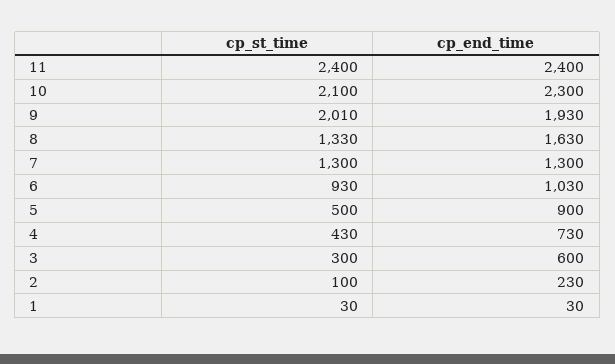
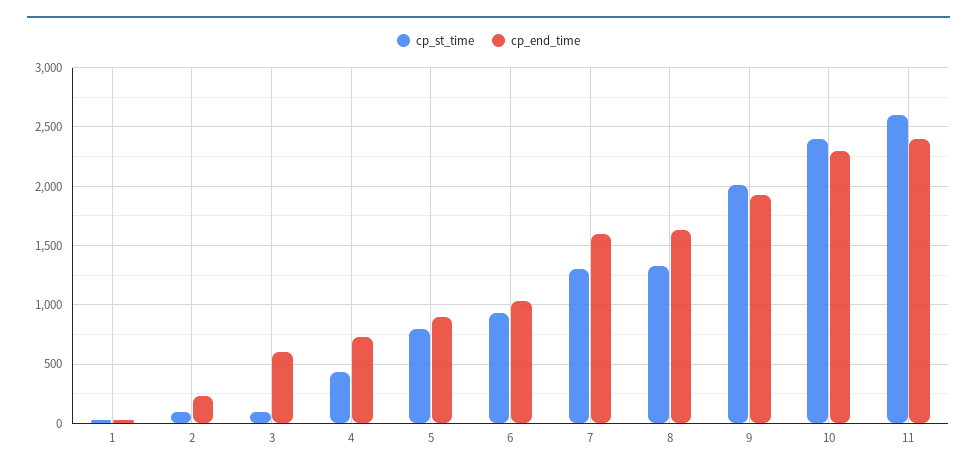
cp_st_time, 11: 2400 -> 2600
cp_st_time, 10: 2100 -> 2400
cp_end_time, 7: 1300 -> 1600
cp_st_time, 5: 500 -> 800
cp_st_time, 3: 300 -> 100

